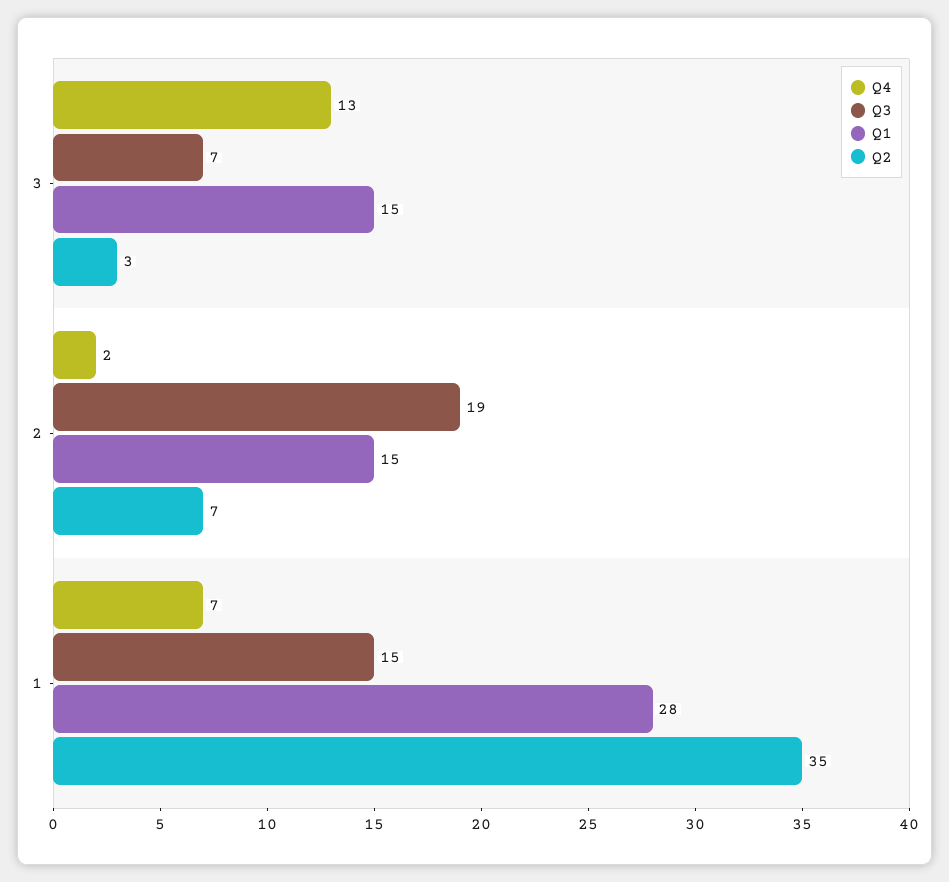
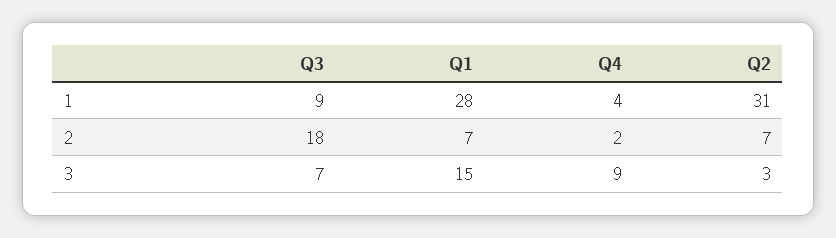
Q4, 3: 13 -> 9
Q3, 2: 19 -> 18
Q1, 2: 15 -> 7
Q4, 1: 7 -> 4
Q3, 1: 15 -> 9
Q2, 1: 35 -> 31

